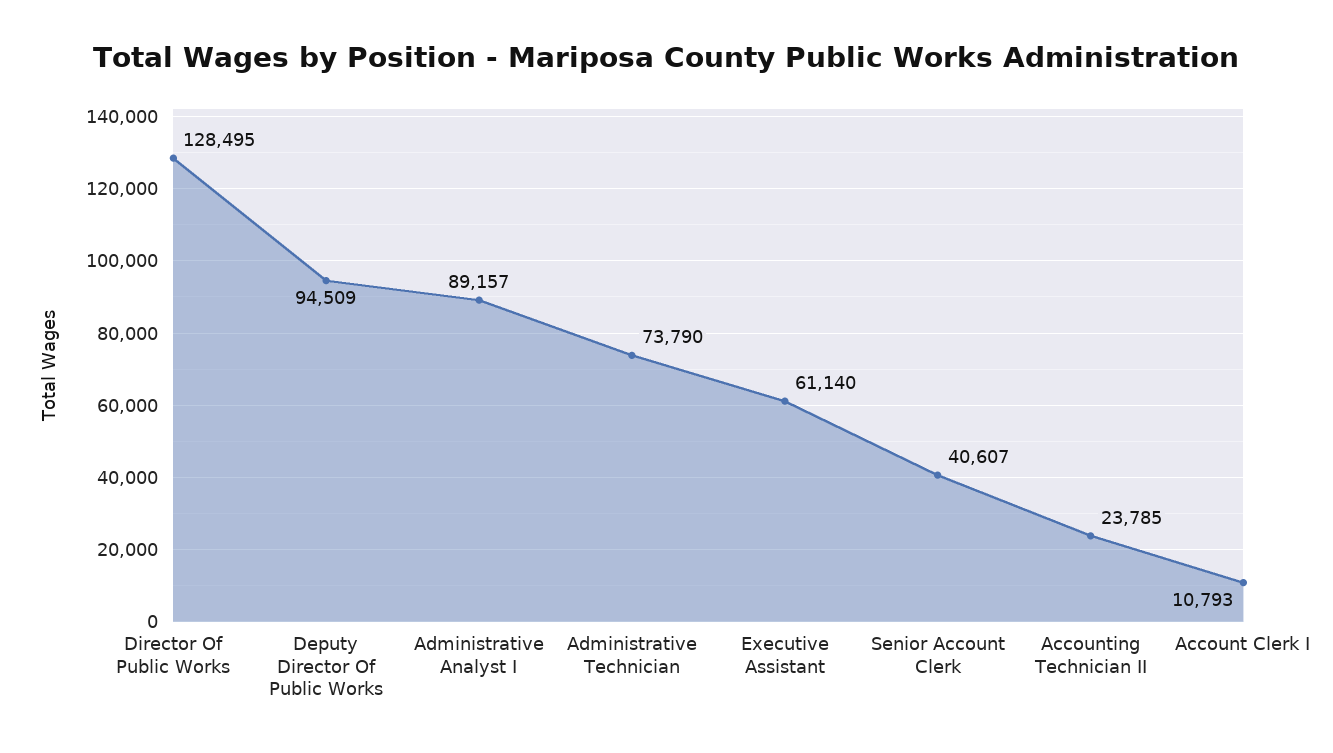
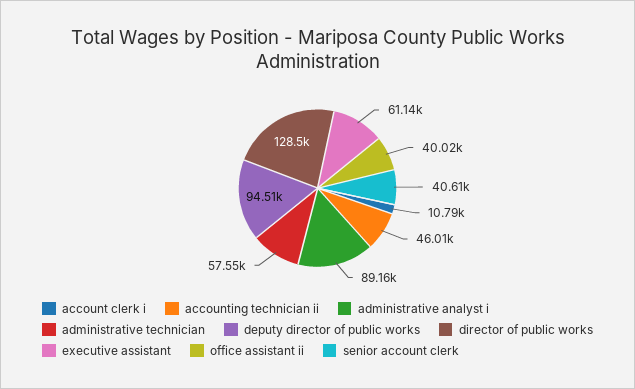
Administrative Technician: 73790 -> 57550
Accounting Technician II: 23785 -> 46010
office assistant ii: none -> 40020

